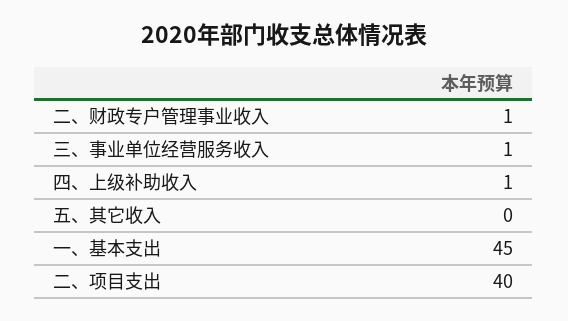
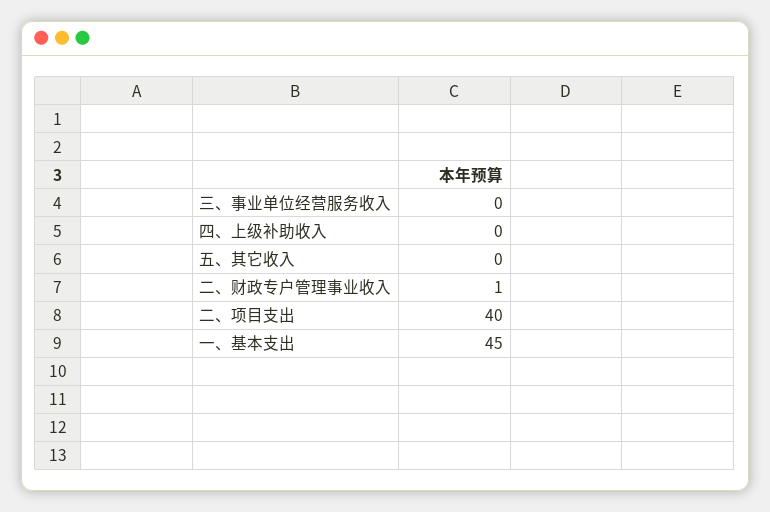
三、事业单位经营服务收入: 1 -> 0
四、上级补助收入: 1 -> 0

